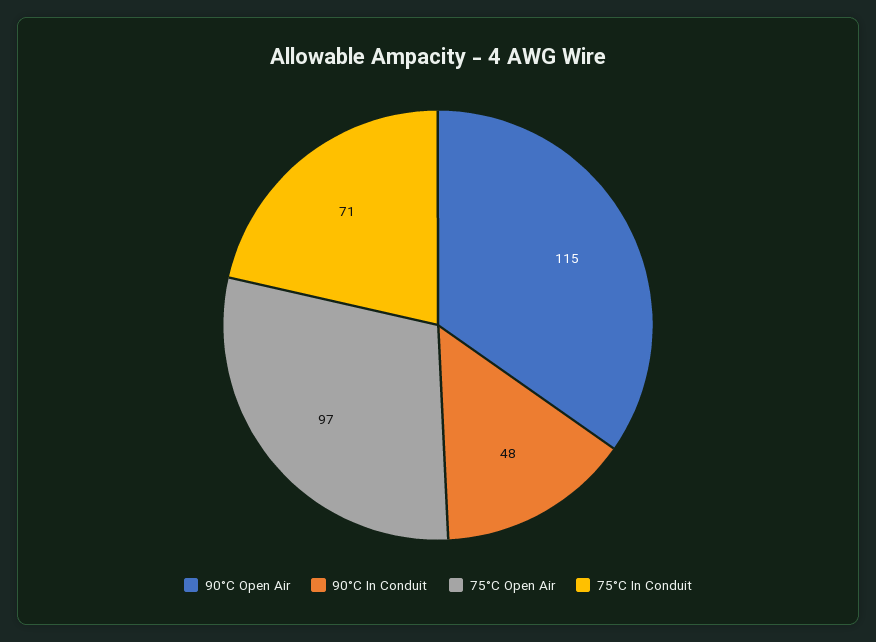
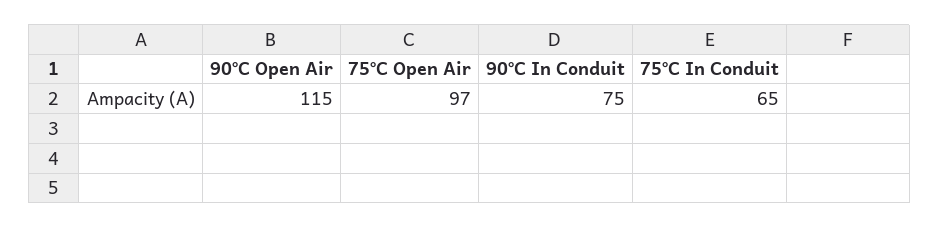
90°C In Conduit: 48 -> 75
75°C In Conduit: 71 -> 65

